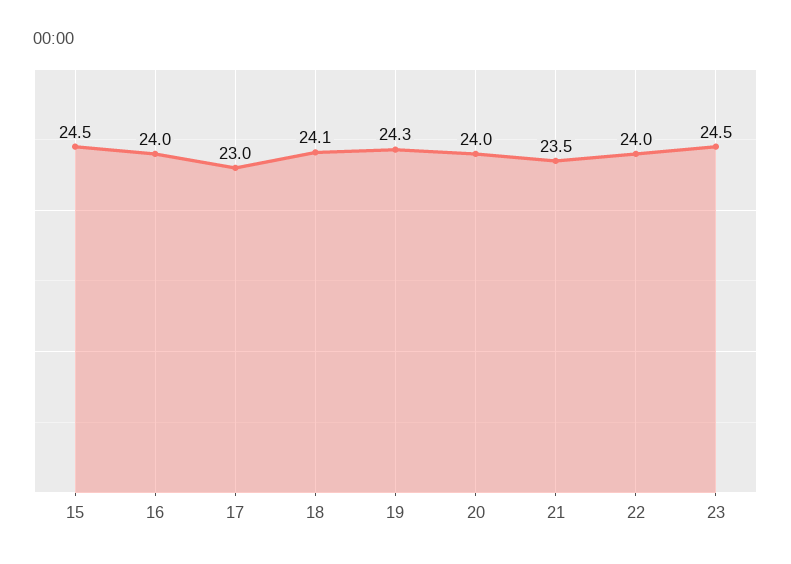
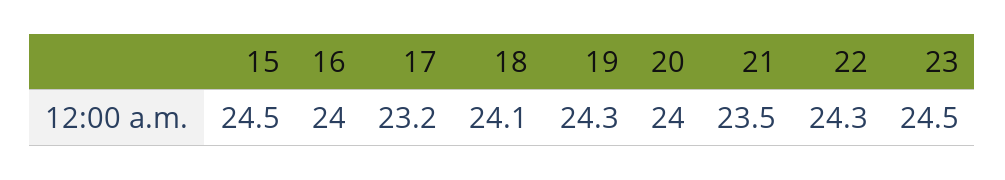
17: 23 -> 23.2
22: 24 -> 24.3

